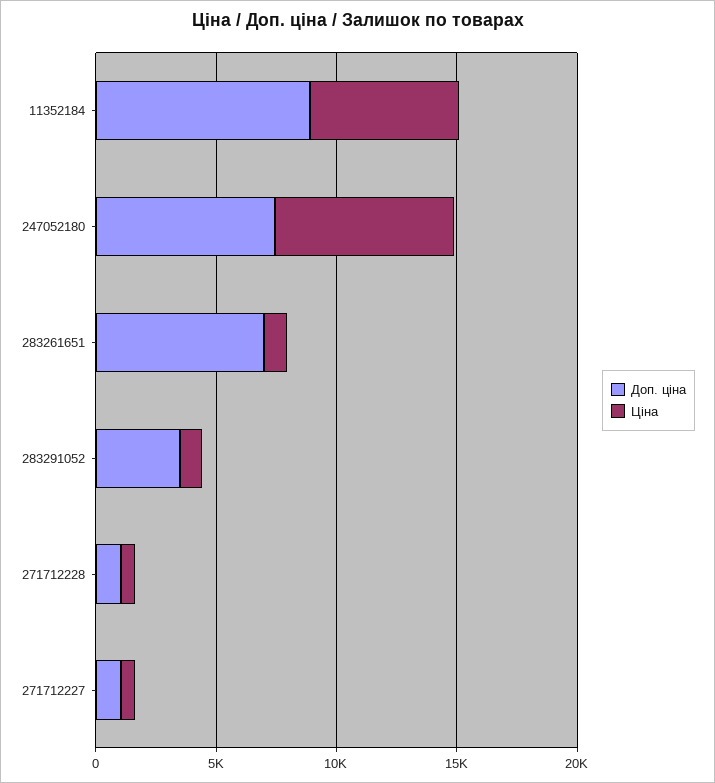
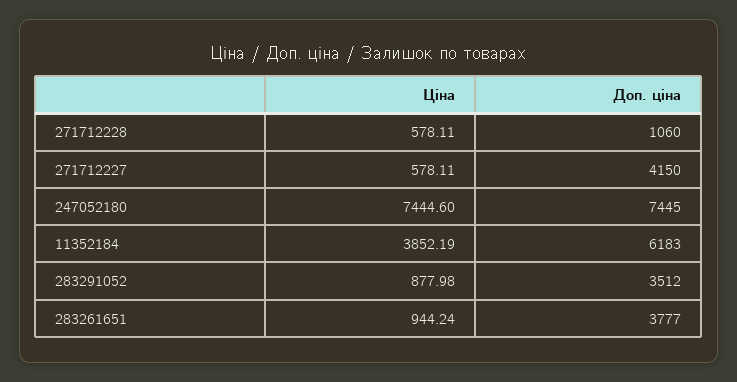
Доп. ціна, 11352184: 9000 -> 6183
Ціна, 11352184: 6000 -> 3852.19
Доп. ціна, 283261651: 7000 -> 3777
Доп. ціна, 271712227: 1000 -> 4150

